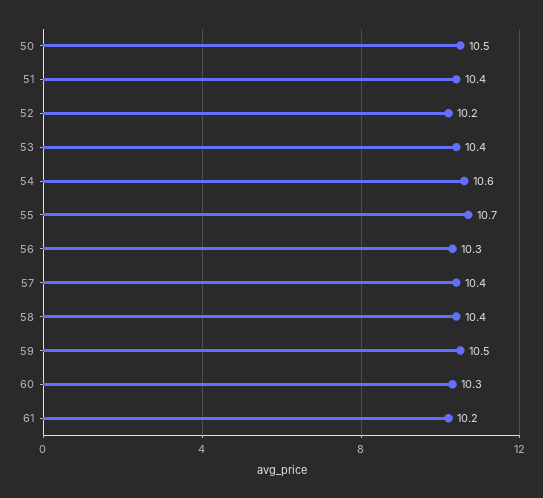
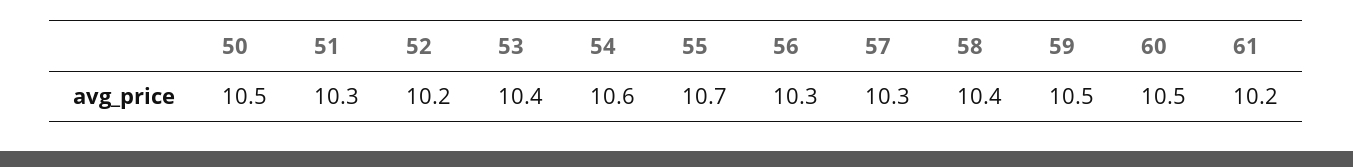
51: 10.4 -> 10.3
57: 10.4 -> 10.3
60: 10.3 -> 10.5

